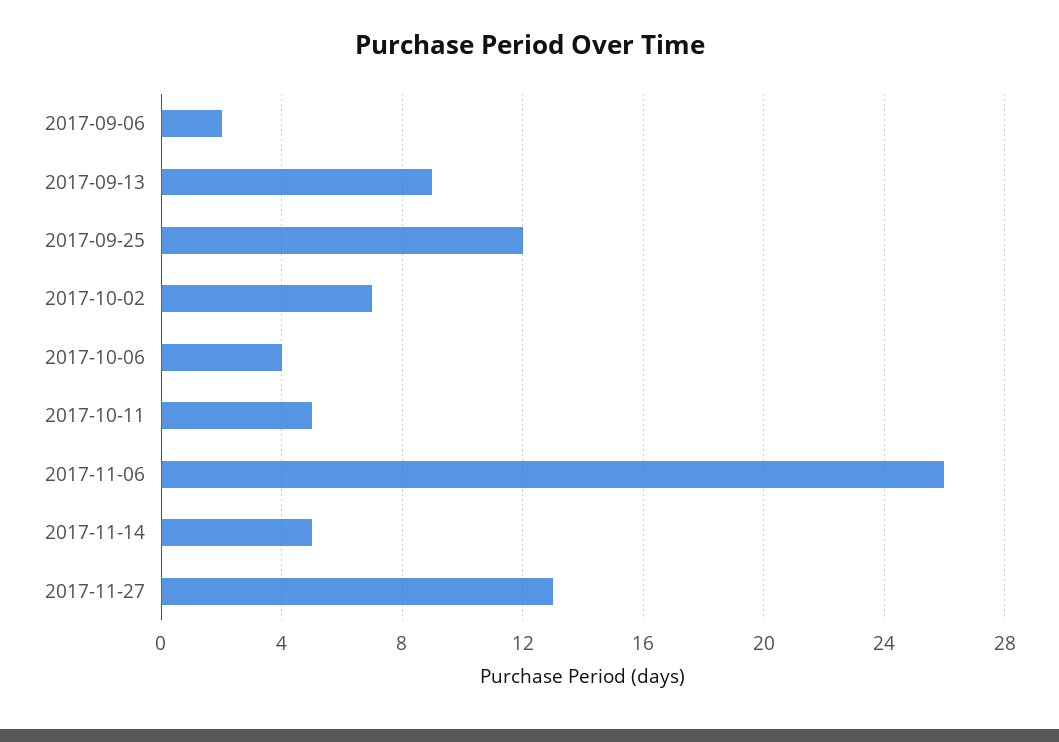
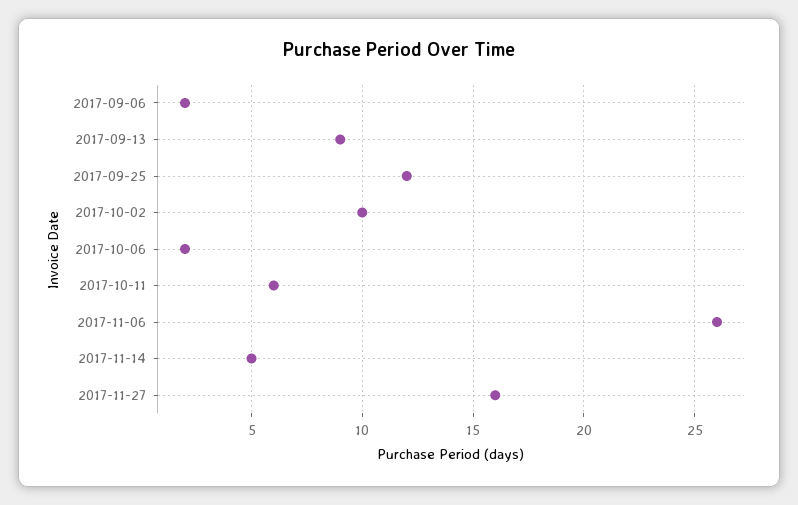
2017-10-02: 7 -> 10
2017-10-06: 4 -> 2
2017-10-11: 5 -> 6
2017-11-27: 13 -> 16

